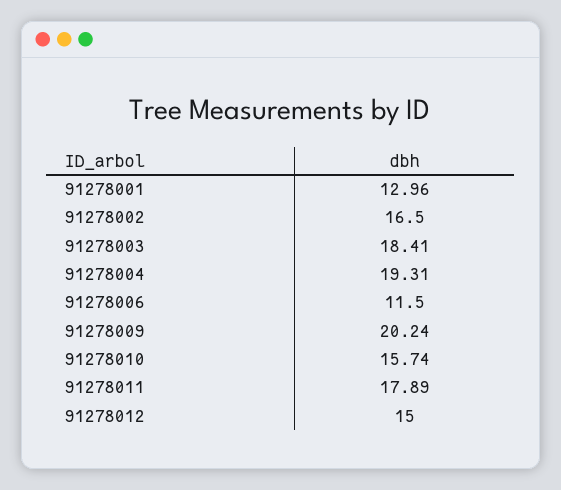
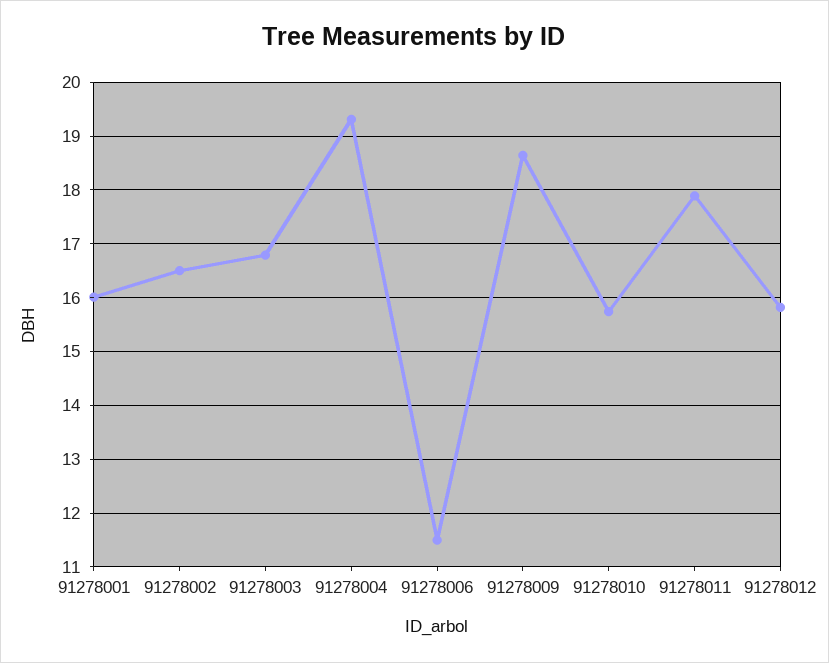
91278001: 12.96 -> 16
91278003: 18.41 -> 16.8
91278009: 20.24 -> 18.6
91278012: 15 -> 15.8

